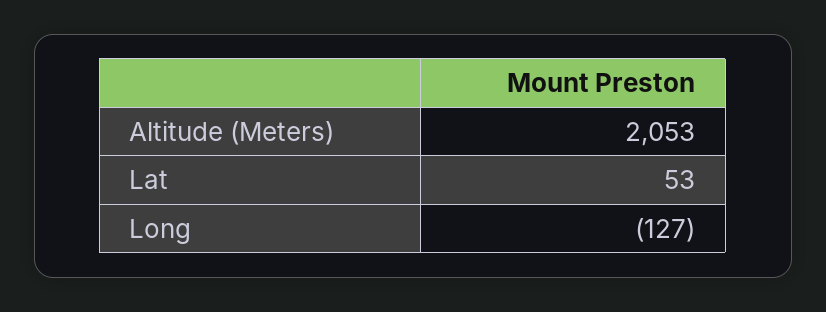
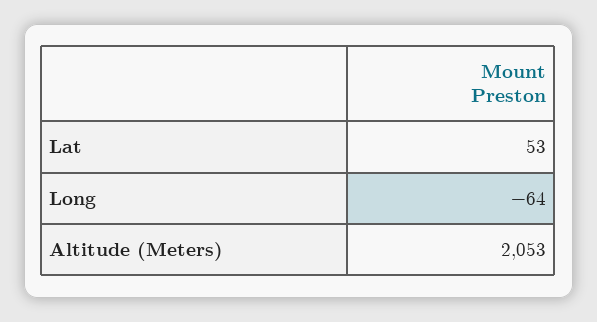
Long: -127 -> -64

